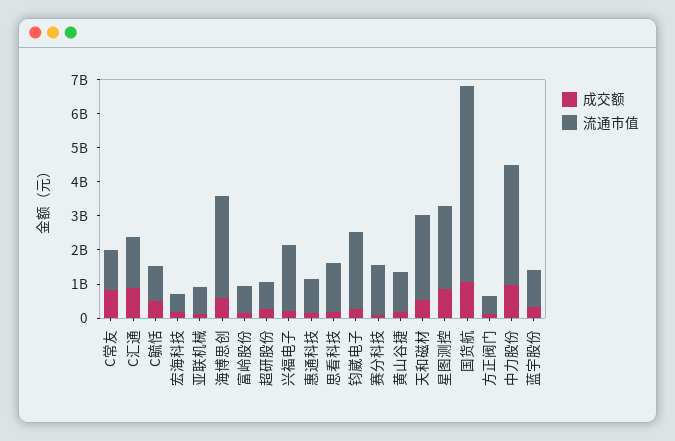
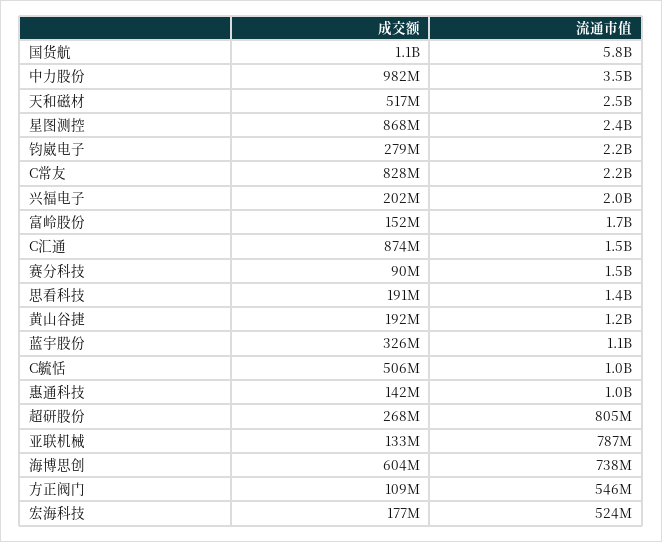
流通市值, C常友: 1250000000 -> 2200000000
流通市值, 海博思创: 3000000000 -> 738000000
流通市值, 富岭股份: 750000000 -> 1700000000

